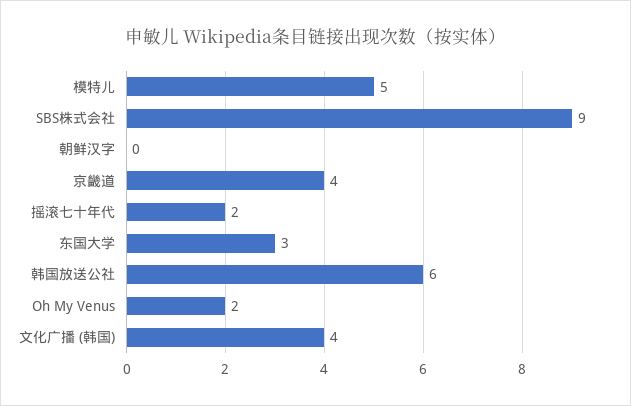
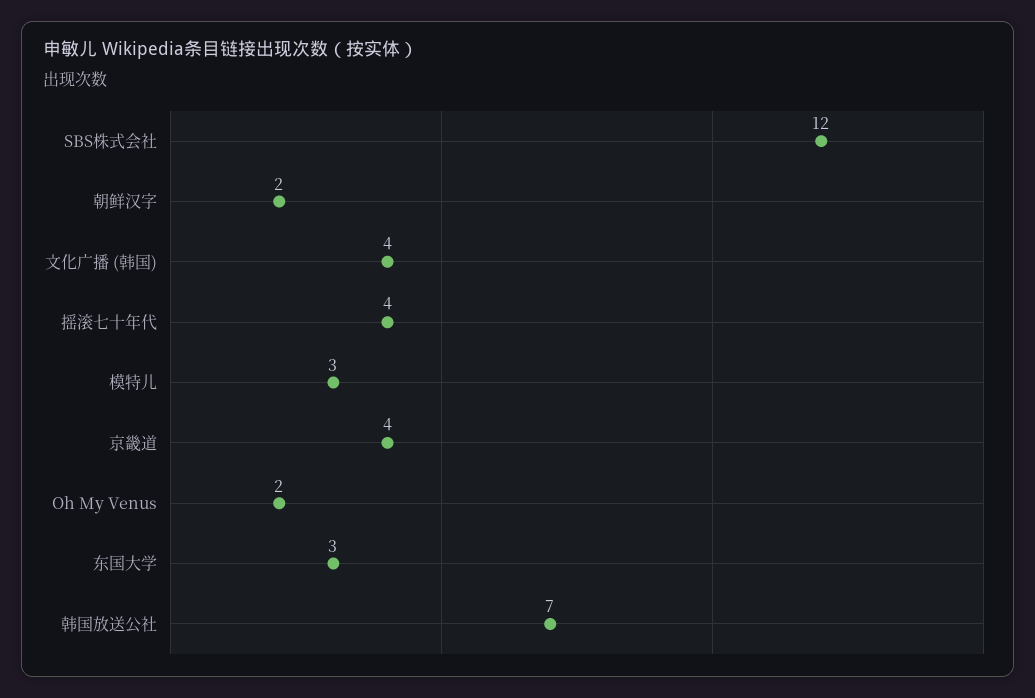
模特儿: 5 -> 3
SBS株式会社: 9 -> 12
朝鲜汉字: 0 -> 2
摇滚七十年代: 2 -> 4
韩国放送公社: 6 -> 7

